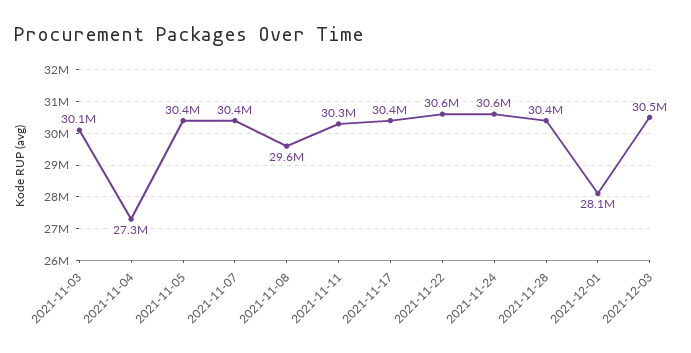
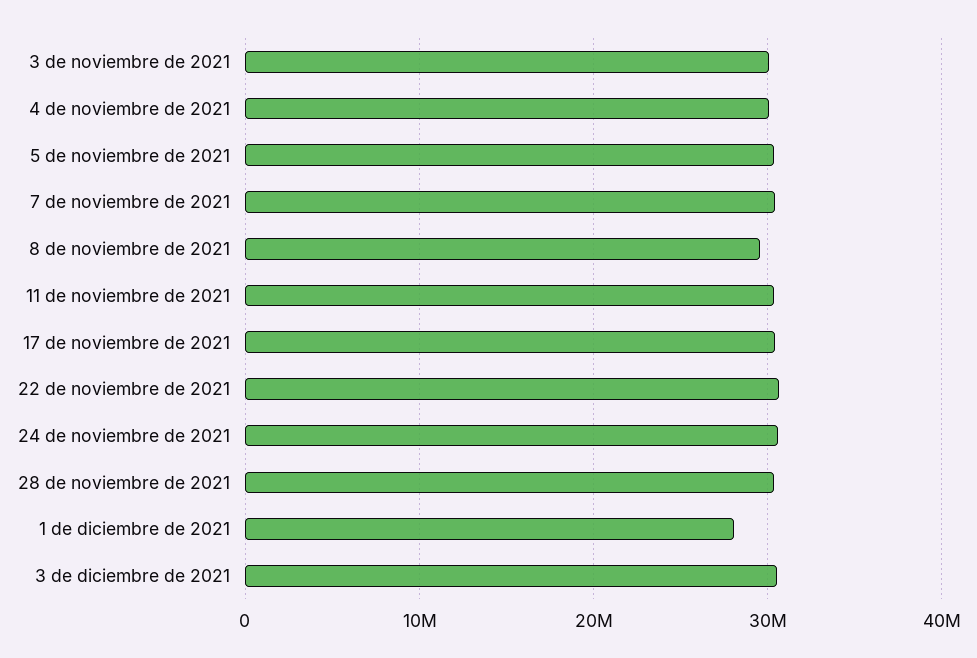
2021-11-04: 27300000 -> 30000000

